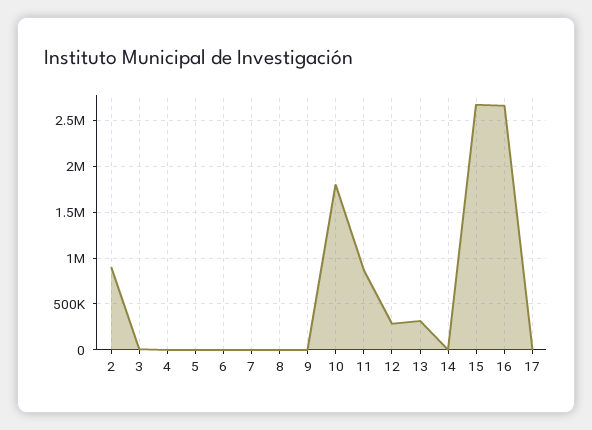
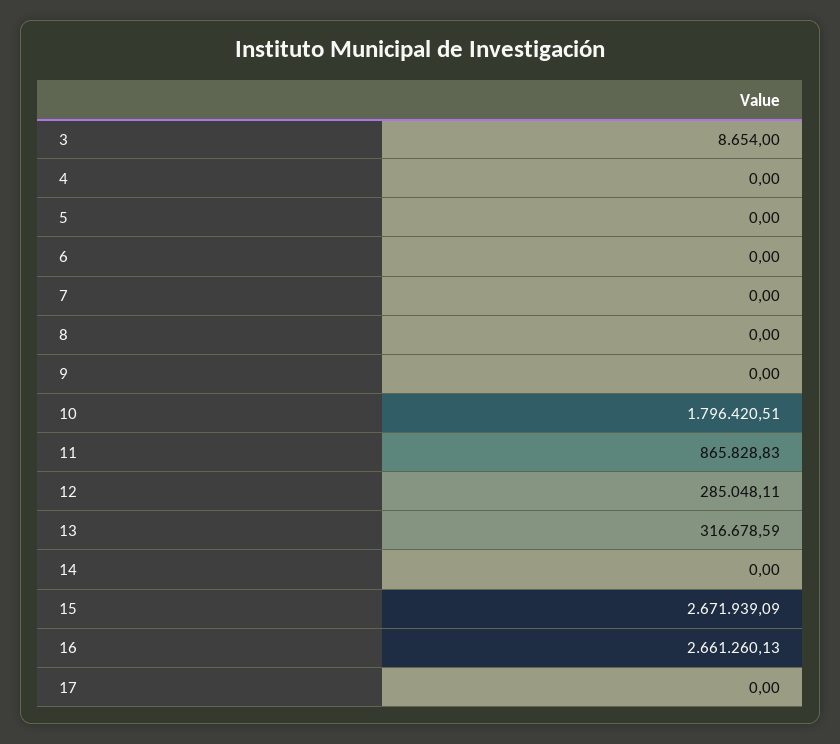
2: 900000 -> none

